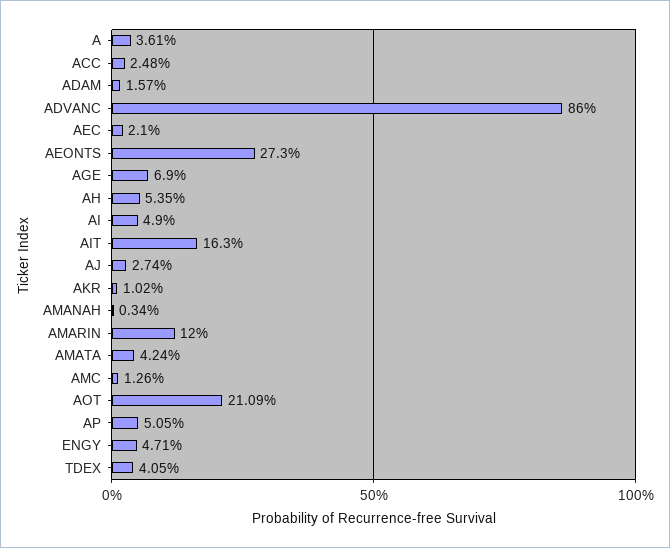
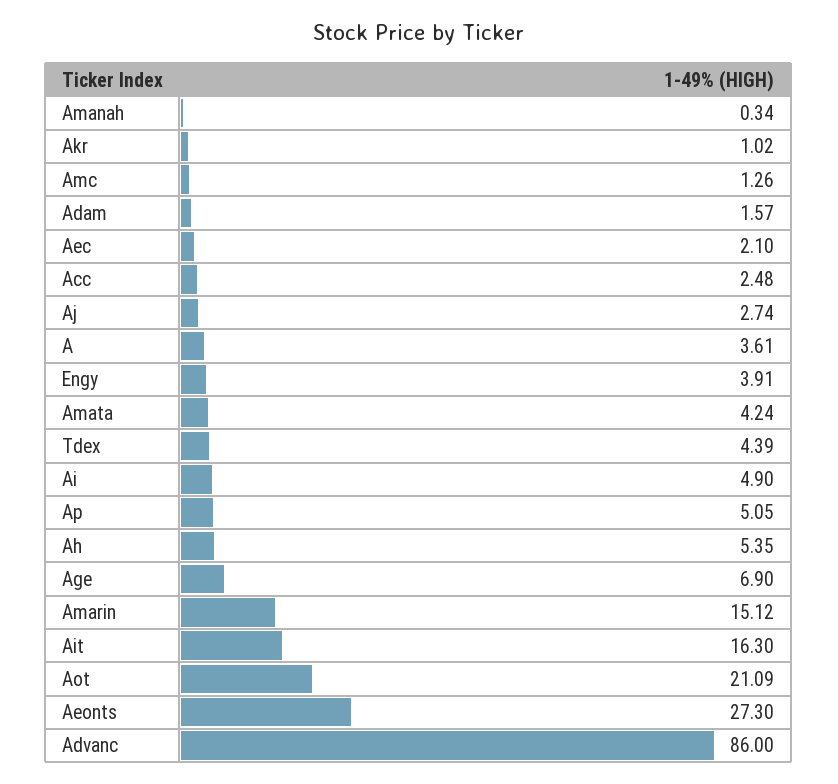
AMARIN: 12 -> 15.12
ENGY: 4.71 -> 3.91
TDEX: 4.05 -> 4.39

